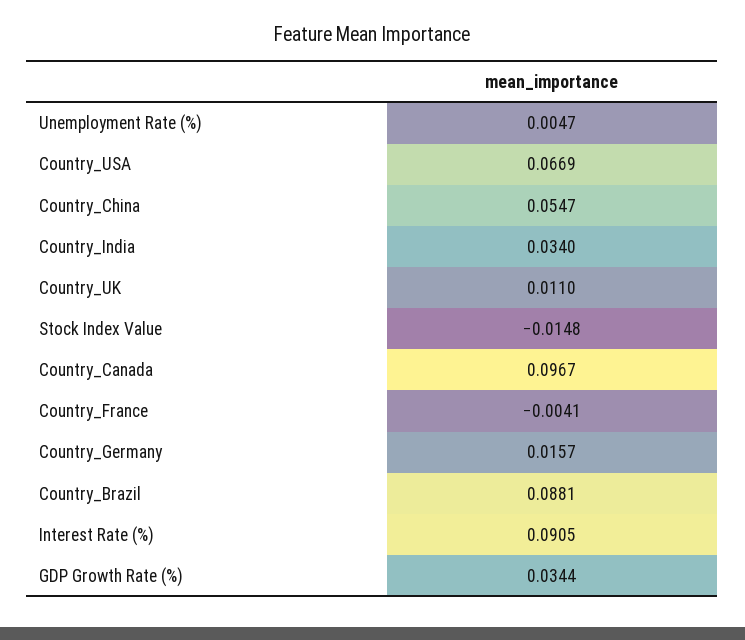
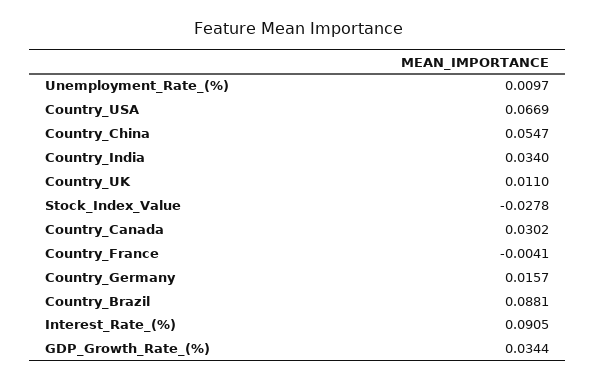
Unemployment Rate (%): 0.0047 -> 0.0097
Stock Index Value: -0.0148 -> -0.0278
Country_Canada: 0.0967 -> 0.0302

